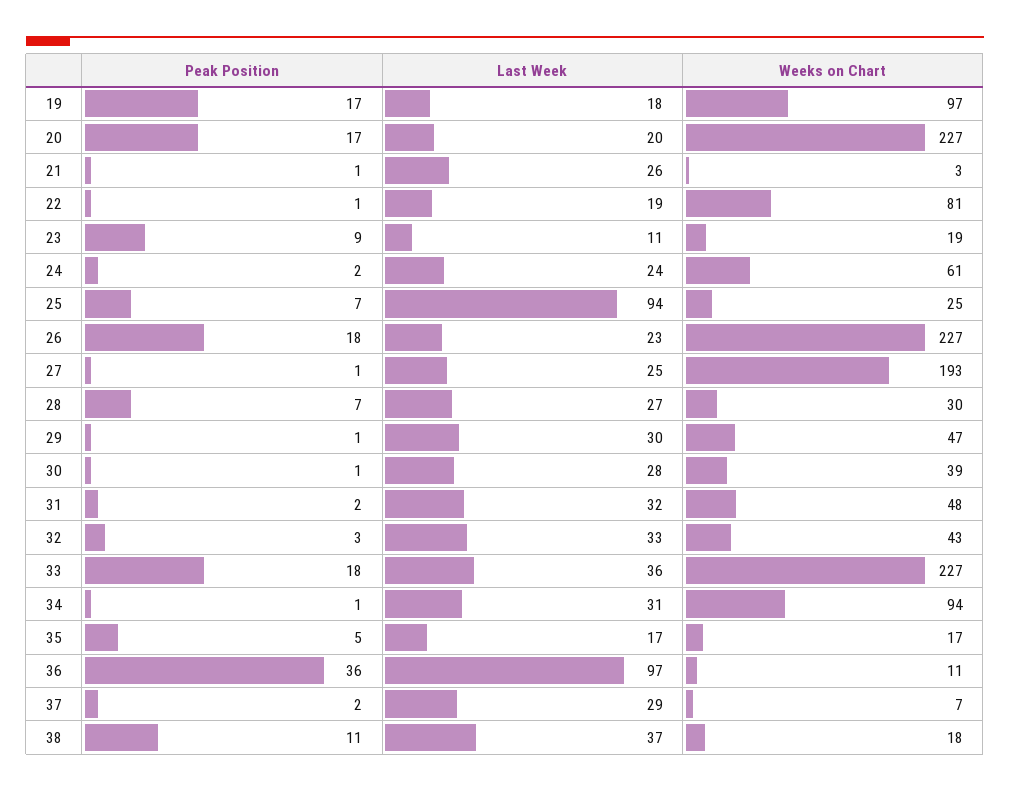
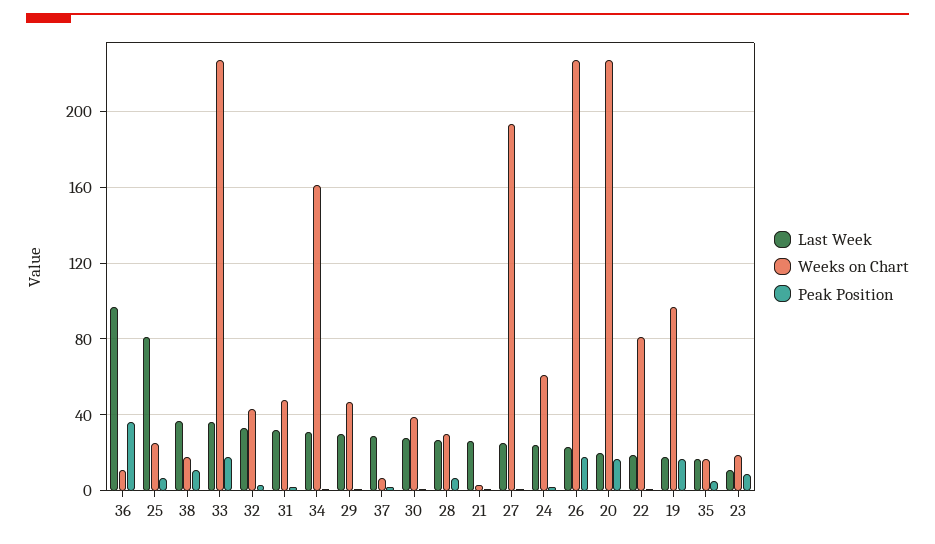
Last Week, 25: 94 -> 80
Weeks on Chart, 34: 94 -> 160

